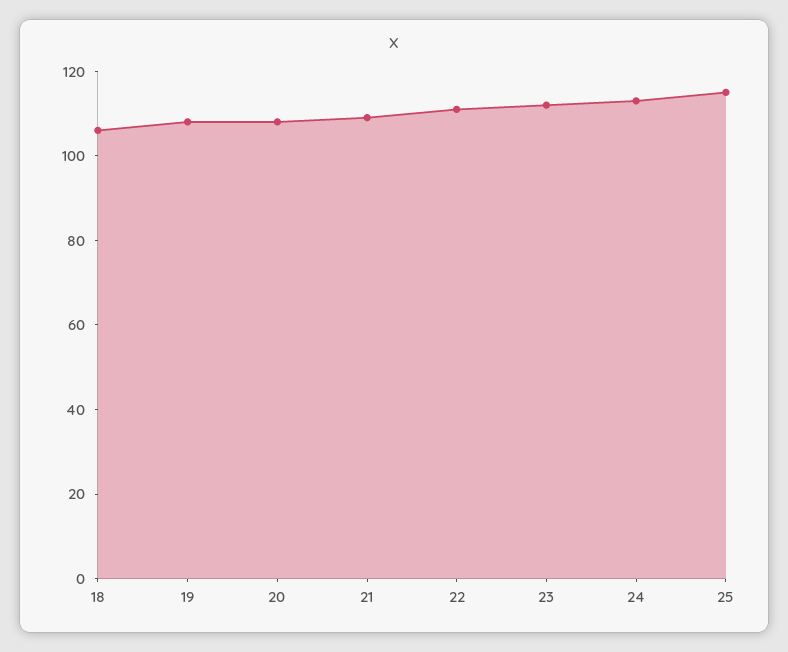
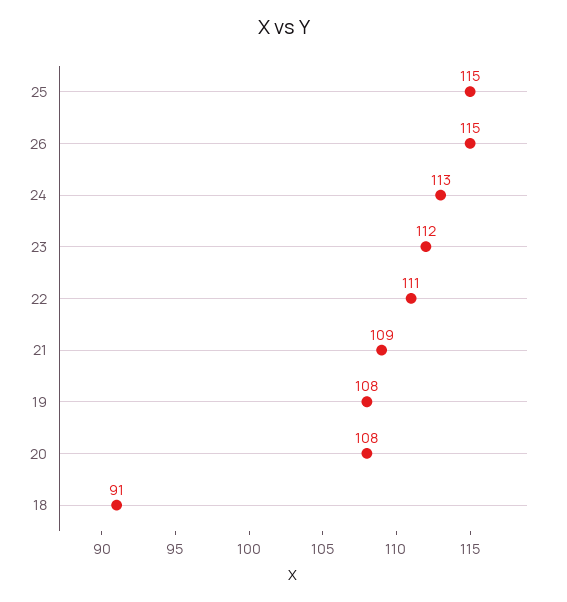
18: 105 -> 91
26: none -> 115

